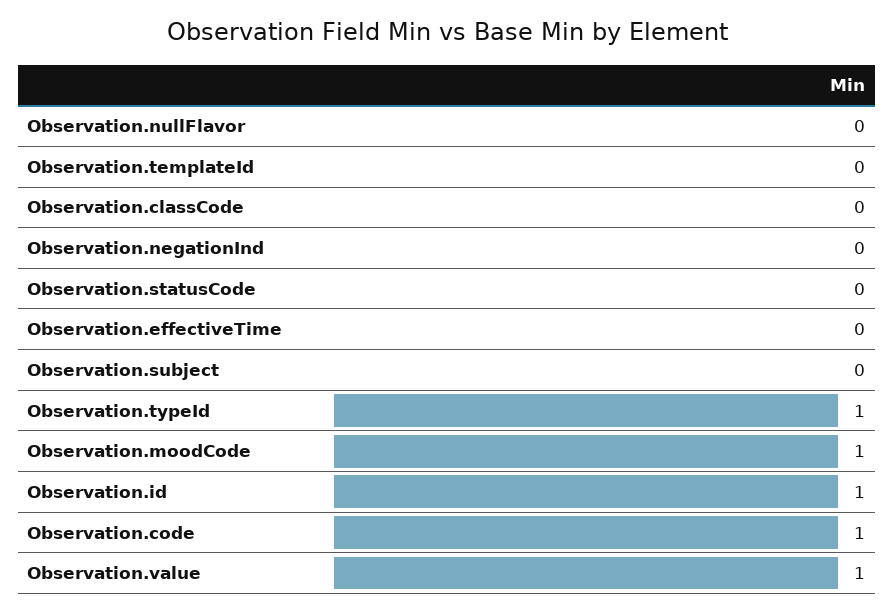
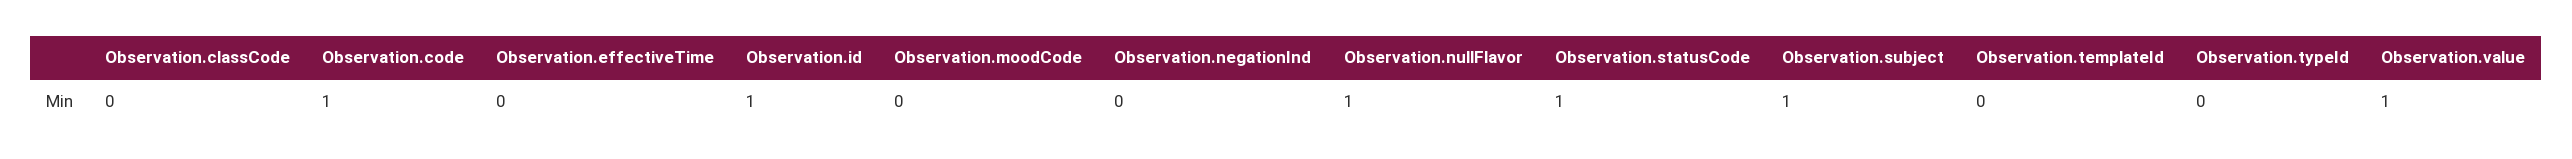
Observation.nullFlavor: 0 -> 1
Observation.statusCode: 0 -> 1
Observation.subject: 0 -> 1
Observation.typeId: 1 -> 0
Observation.moodCode: 1 -> 0

